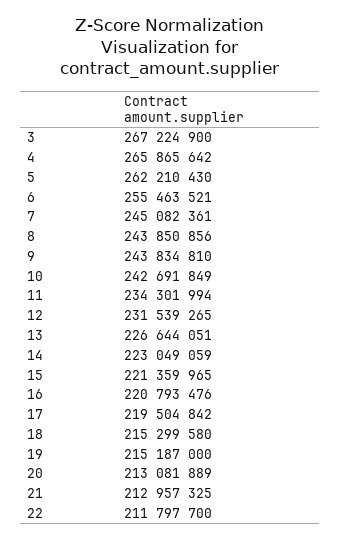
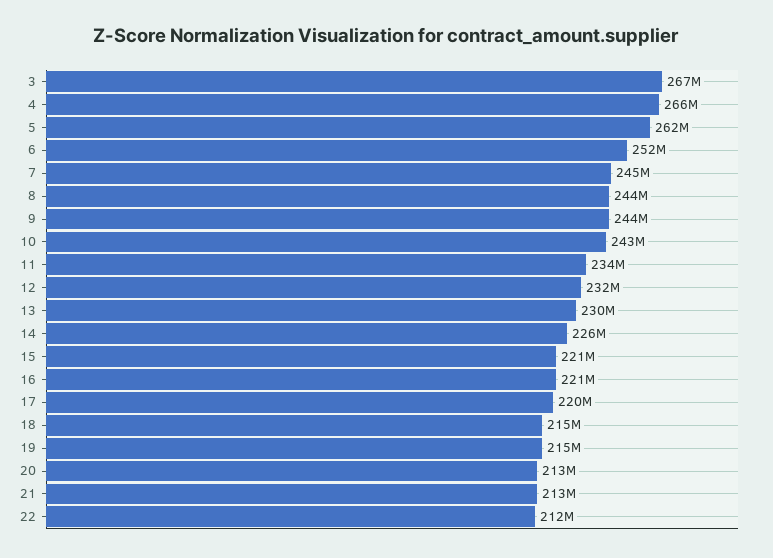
6: 255463521 -> 252000000
13: 226644051 -> 230000000
14: 223049059 -> 226000000

